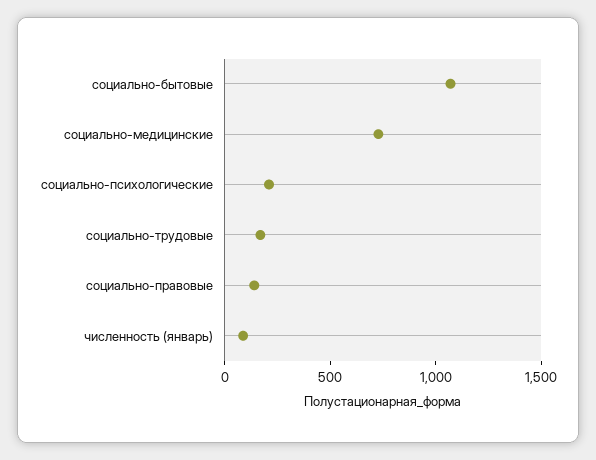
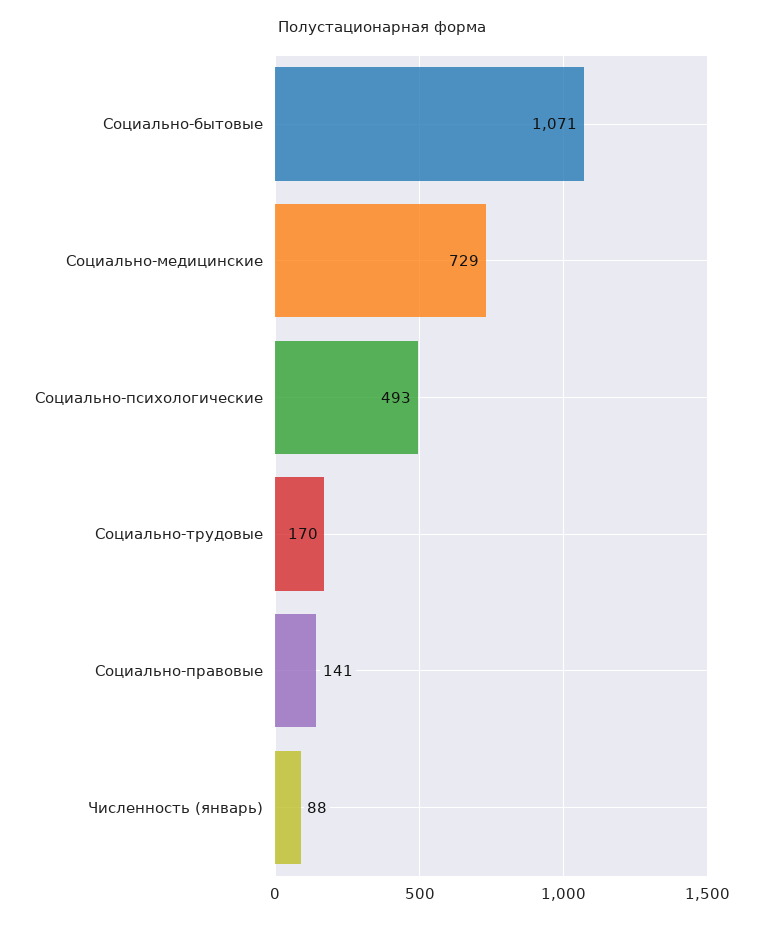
социально-психологические: 200 -> 493

